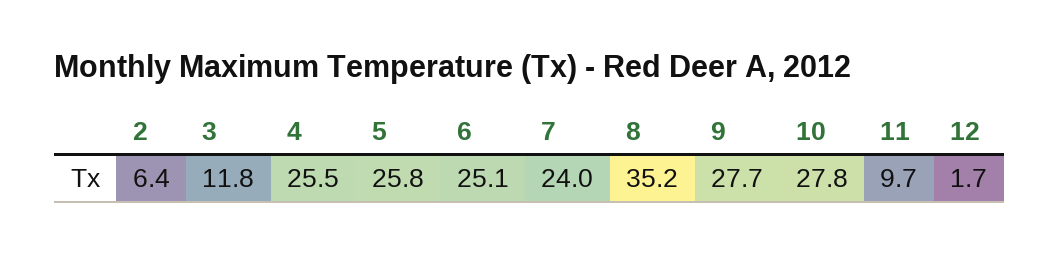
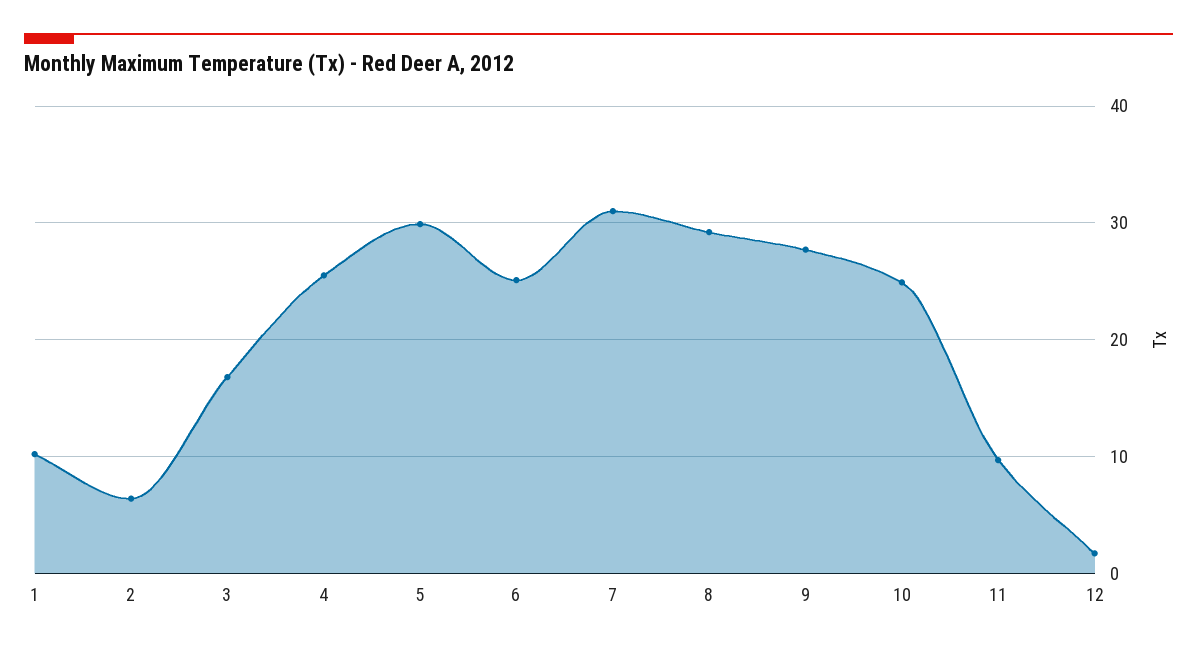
3: 11.8 -> 17
5: 25.8 -> 30
7: 24 -> 31
8: 35.2 -> 29
10: 27.8 -> 25
1: none -> 10

